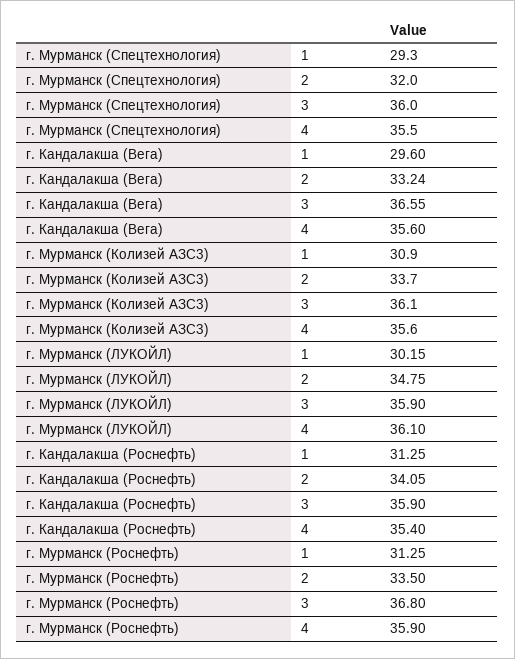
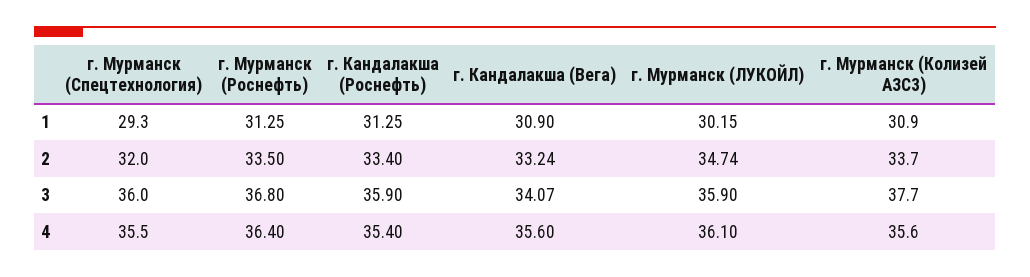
г. Кандалакша (Вега), 1: 29.6 -> 30.9
г. Кандалакша (Вега), 3: 36.55 -> 34.07
г. Мурманск (Колизей АЗС3), 3: 36.1 -> 37.7
г. Мурманск (ЛУКОЙЛ), 2: 34.75 -> 34.74
г. Кандалакша (Роснефть), 2: 34.05 -> 33.4
г. Мурманск (Роснефть), 4: 35.9 -> 36.4

